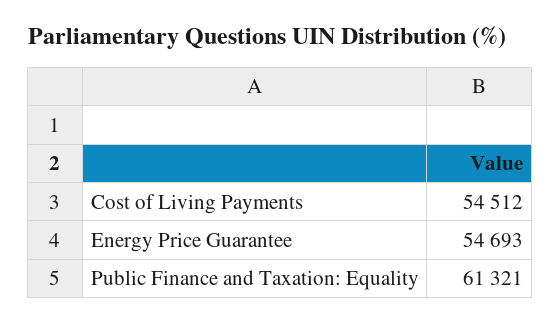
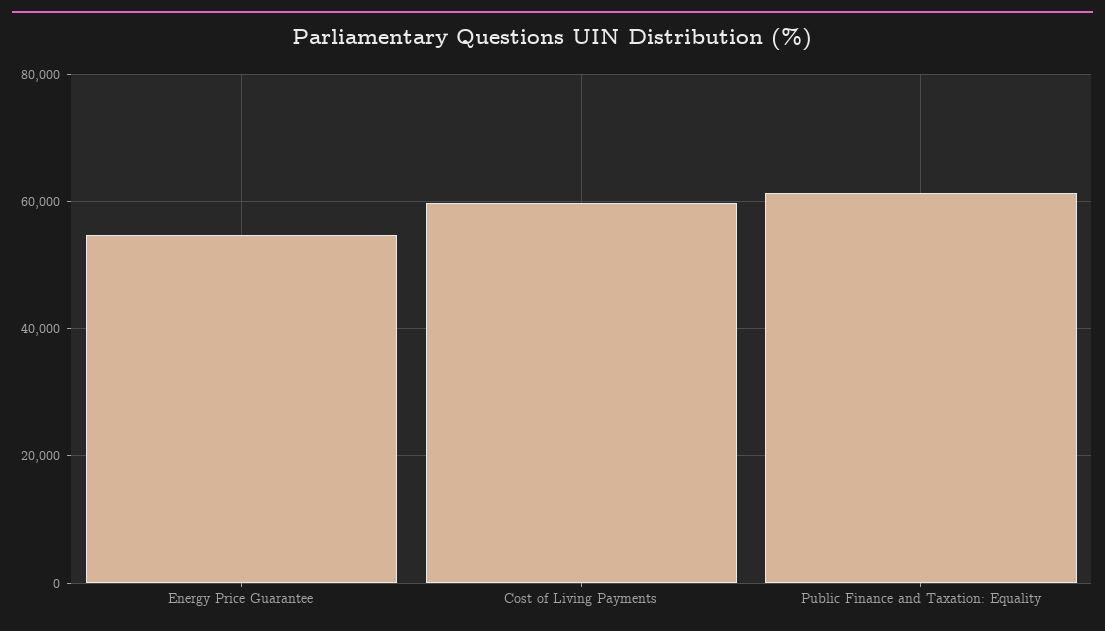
Cost of Living Payments: 54512 -> 60000

